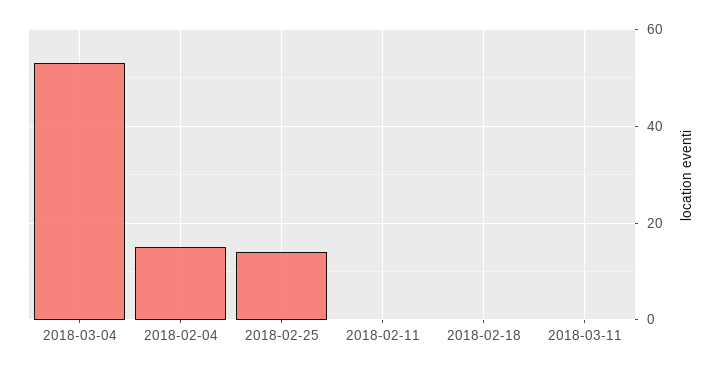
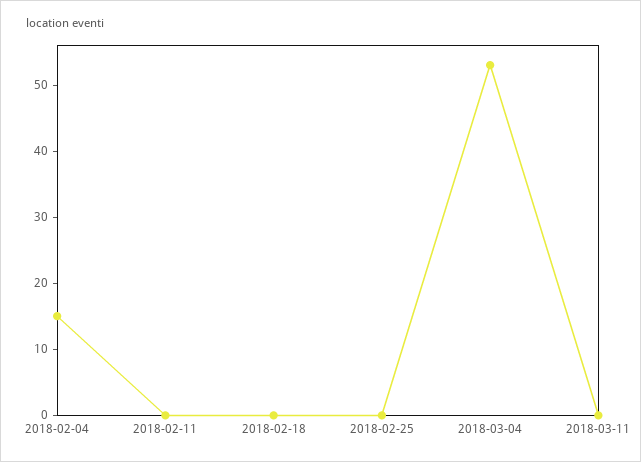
2018-02-25: 15 -> 0

